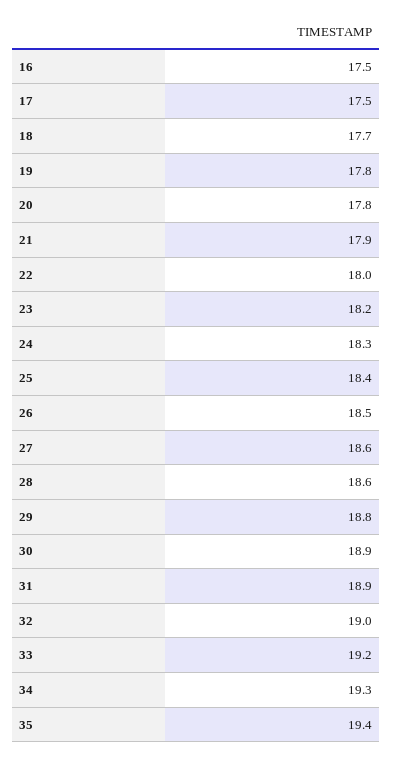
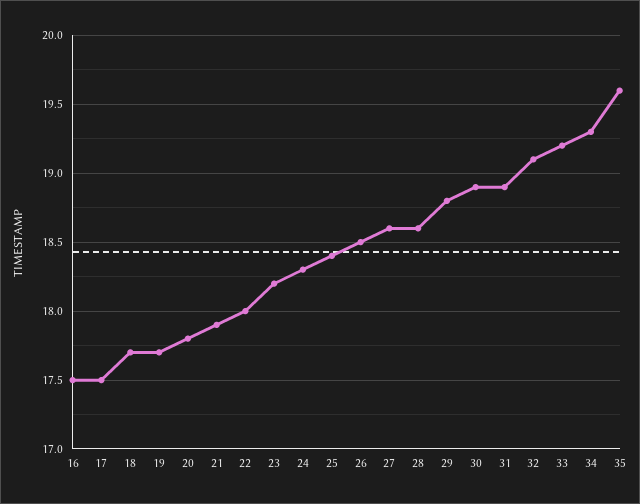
19: 17.8 -> 17.7
32: 19 -> 19.1
35: 19.4 -> 19.6

